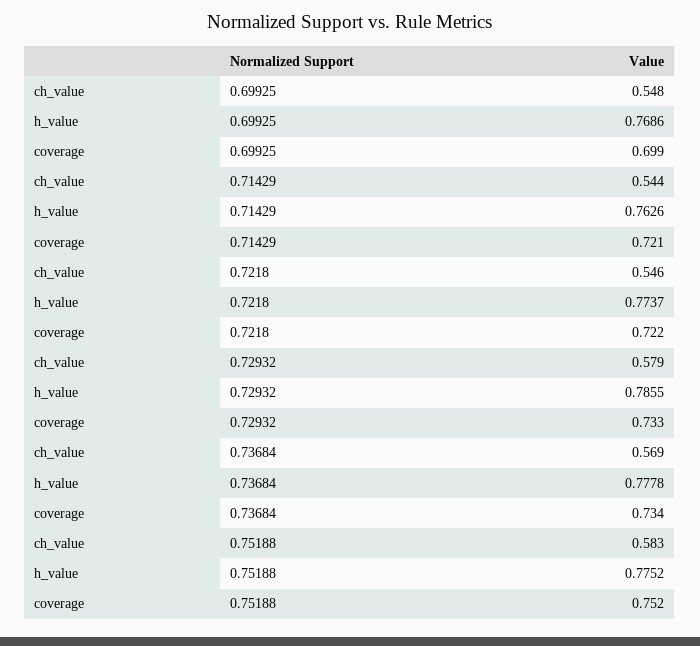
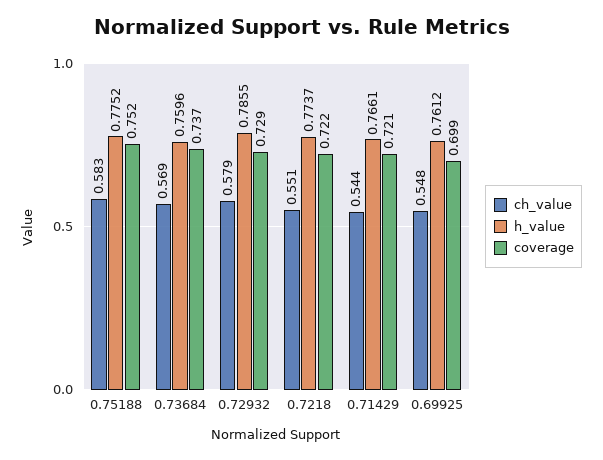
h_value, 0.69925: 0.7686 -> 0.7612
h_value, 0.71429: 0.7626 -> 0.7661
ch_value, 0.7218: 0.546 -> 0.551
coverage, 0.72932: 0.733 -> 0.729
h_value, 0.73684: 0.7778 -> 0.7596
coverage, 0.73684: 0.734 -> 0.737

